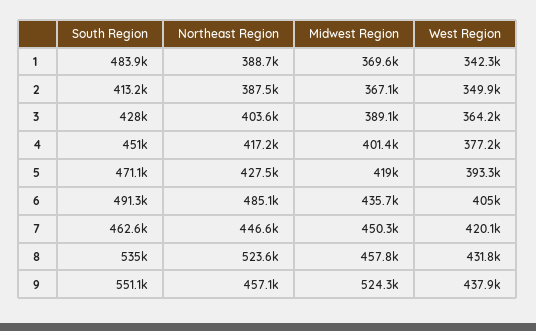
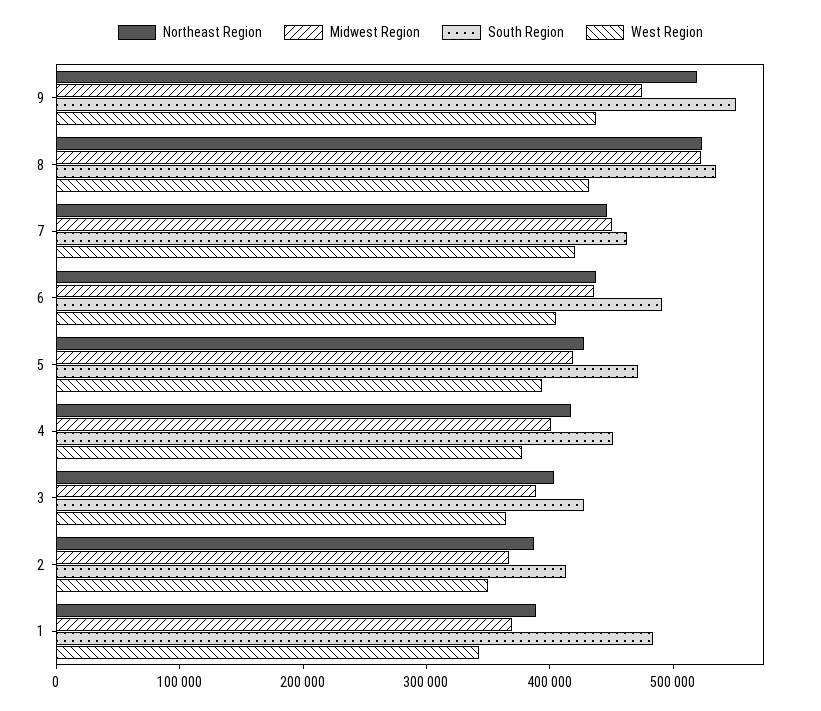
Northeast Region, 6: 485100 -> 440000
Midwest Region, 8: 457800 -> 520000
Northeast Region, 9: 457100 -> 520000
Midwest Region, 9: 524300 -> 480000

